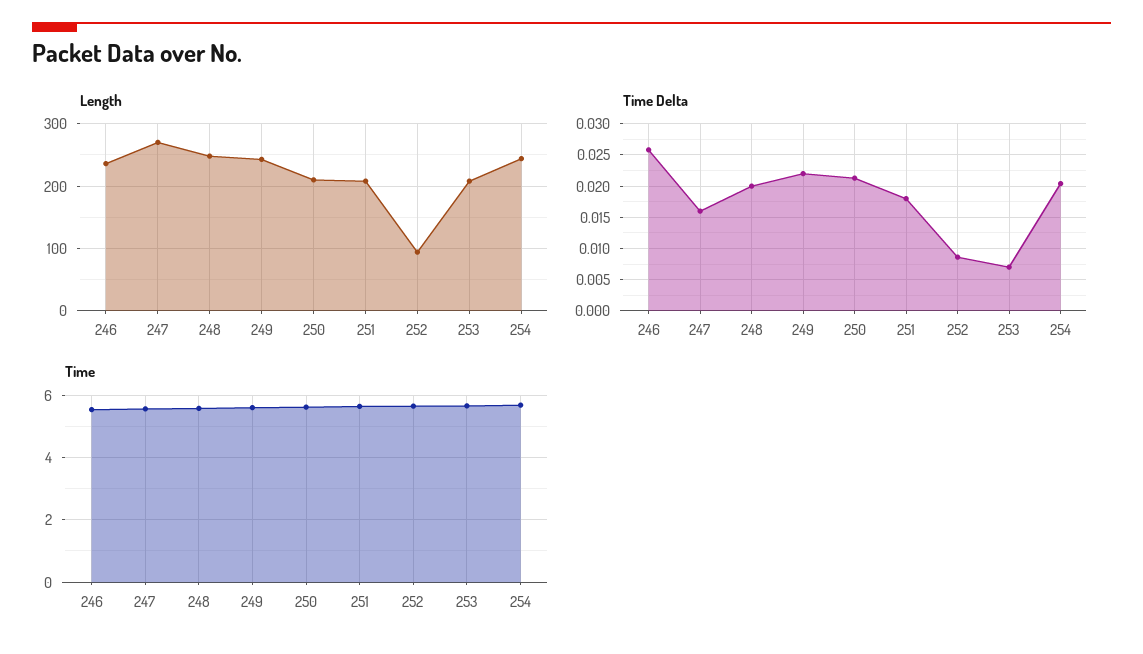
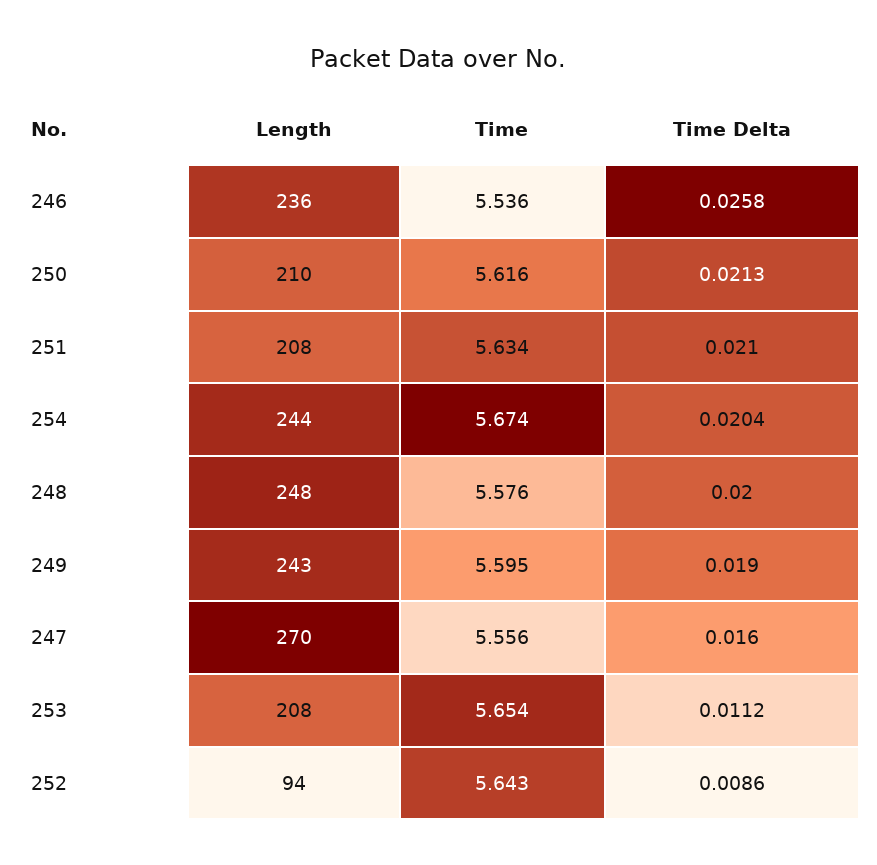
Time Delta, 249: 0.022 -> 0.019
Time Delta, 251: 0.018 -> 0.021
Time Delta, 253: 0.007 -> 0.0112

